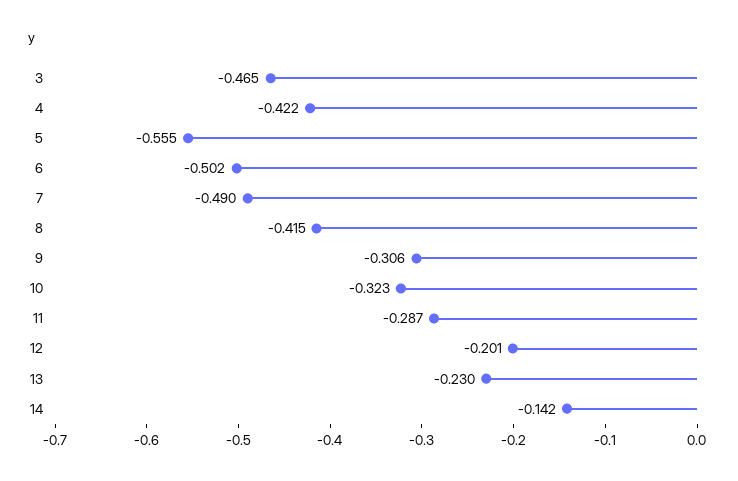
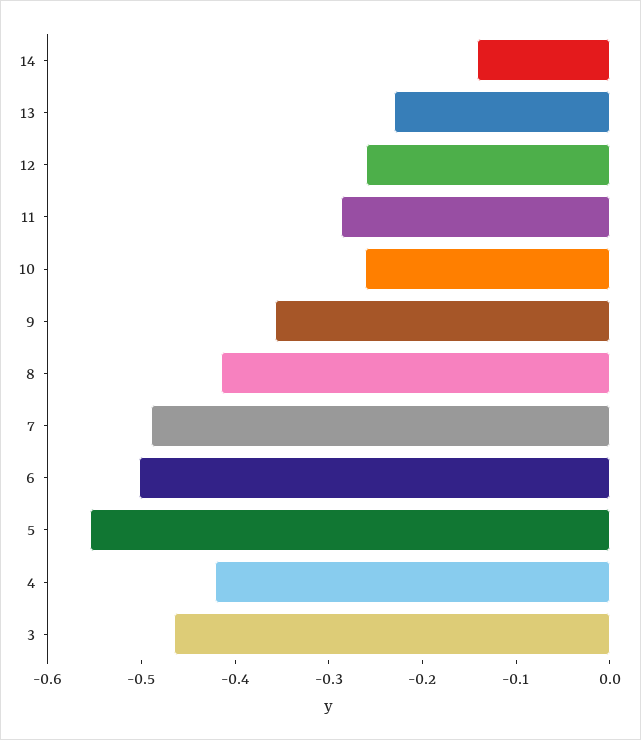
9: -0.306 -> -0.36
10: -0.323 -> -0.26
12: -0.201 -> -0.26

